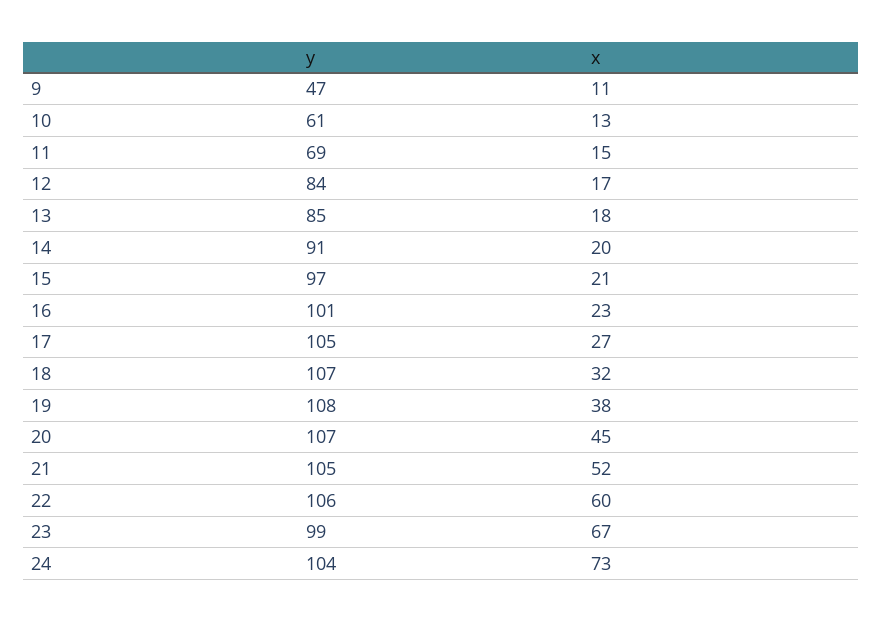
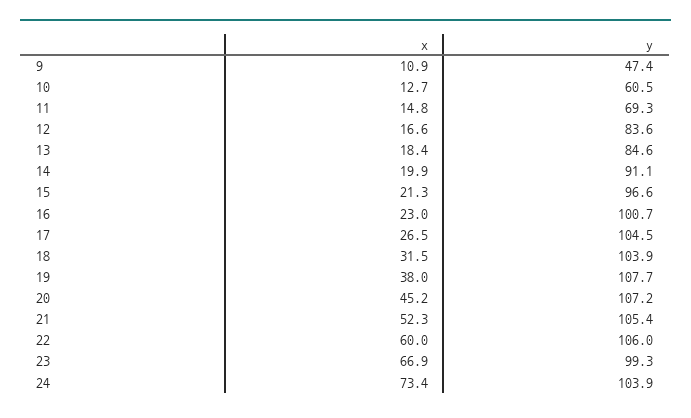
y, 18: 107 -> 103.9

